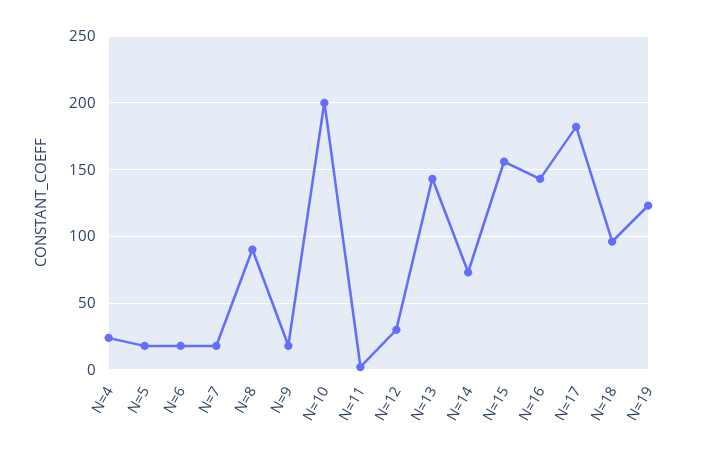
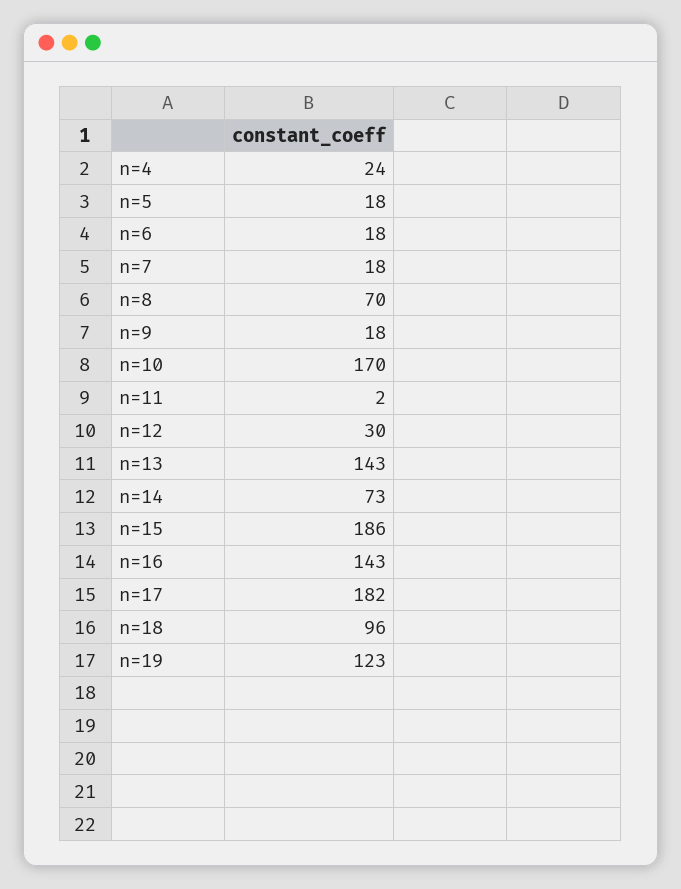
N=8: 90 -> 70
N=10: 200 -> 170
N=15: 155 -> 186

